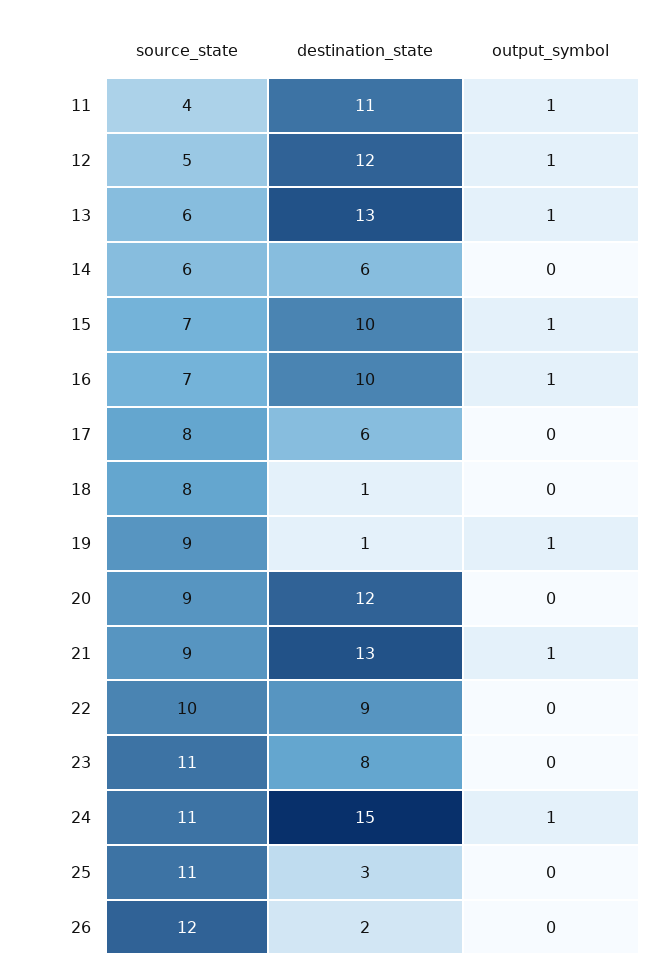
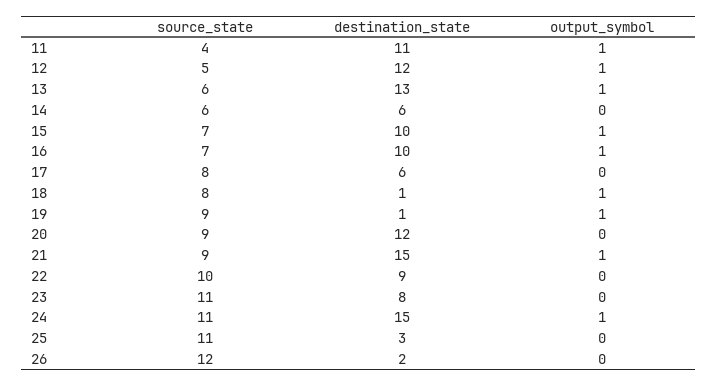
output_symbol, 18: 0 -> 1
destination_state, 21: 13 -> 15

